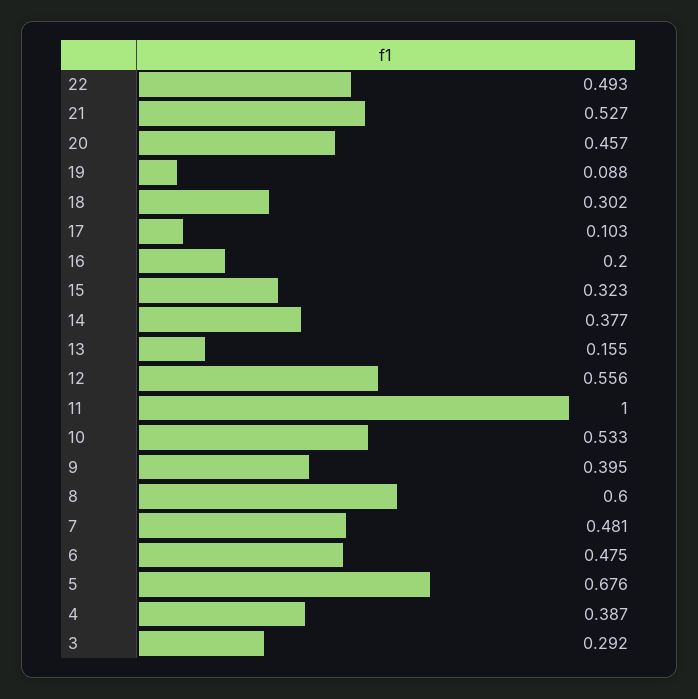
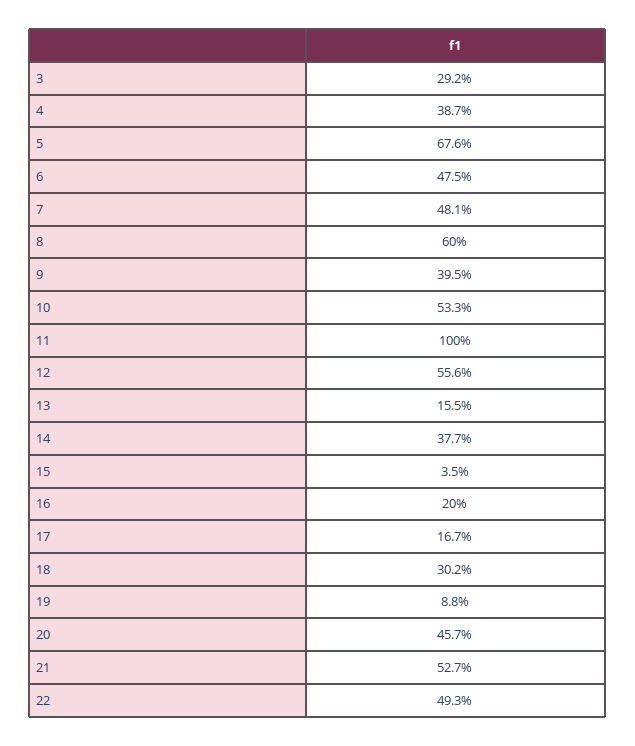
17: 0.103 -> 0.167
15: 0.323 -> 0.035

